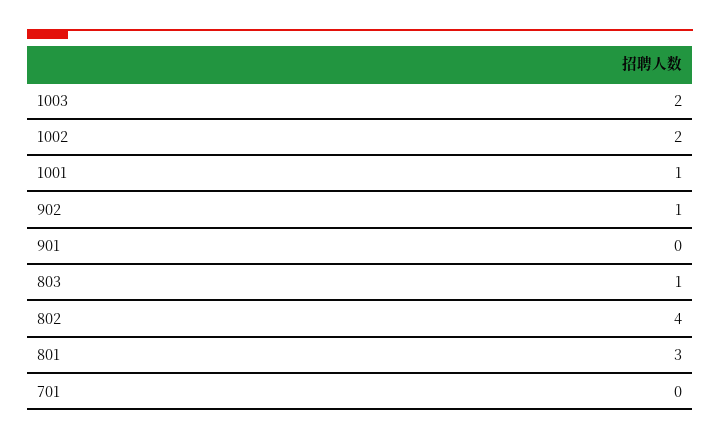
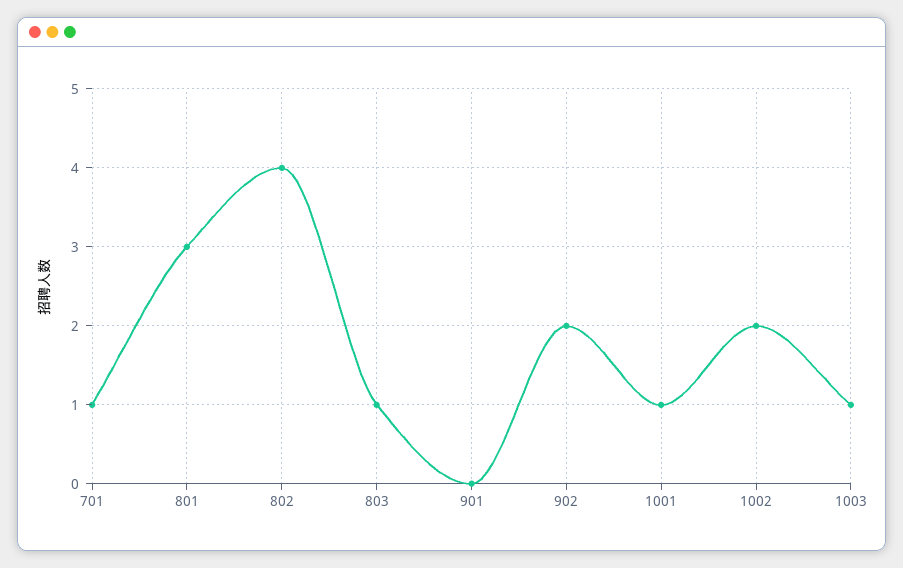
1003: 2 -> 1
902: 1 -> 2
701: 0 -> 1

